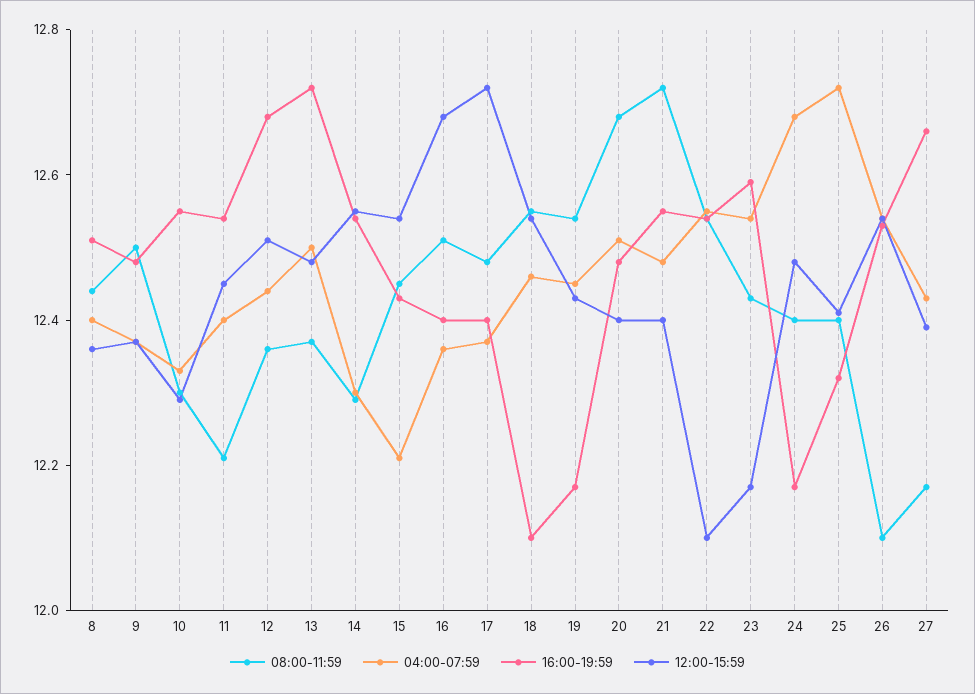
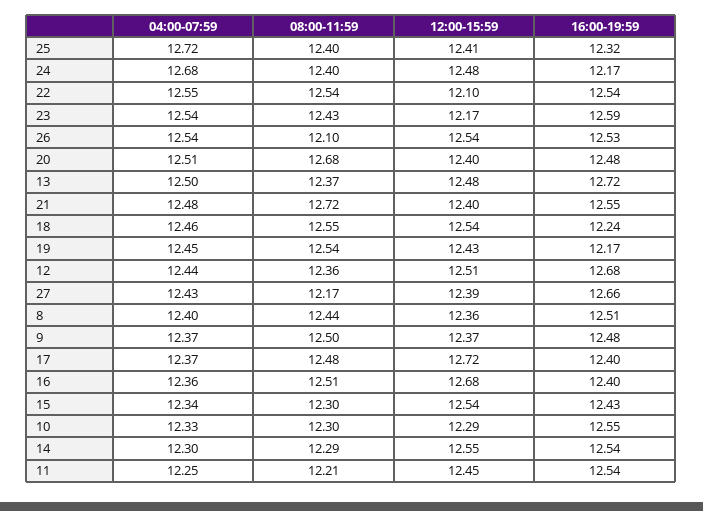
04:00-07:59, 11: 12.4 -> 12.25
08:00-11:59, 15: 12.45 -> 12.3
04:00-07:59, 15: 12.2 -> 12.34
16:00-19:59, 18: 12.1 -> 12.24

